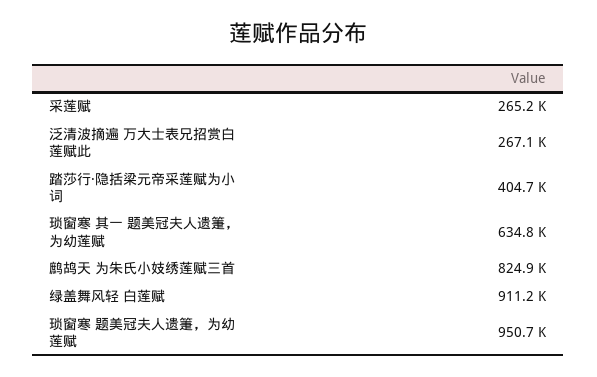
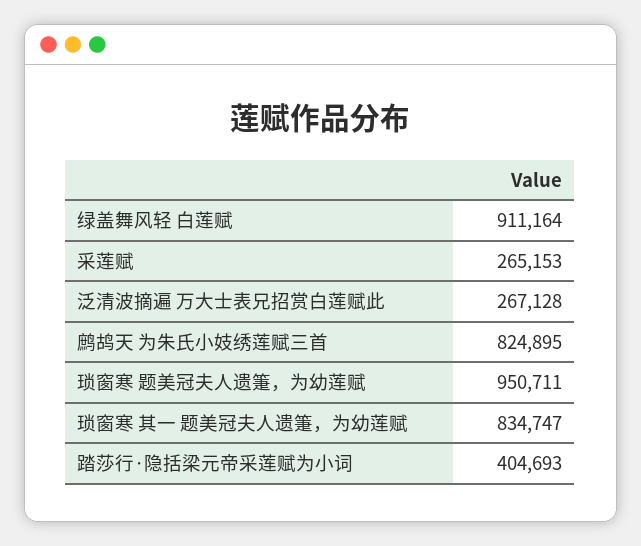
琐窗寒 其一 题美冠夫人遗箑，为幼莲赋: 634800 -> 834747

